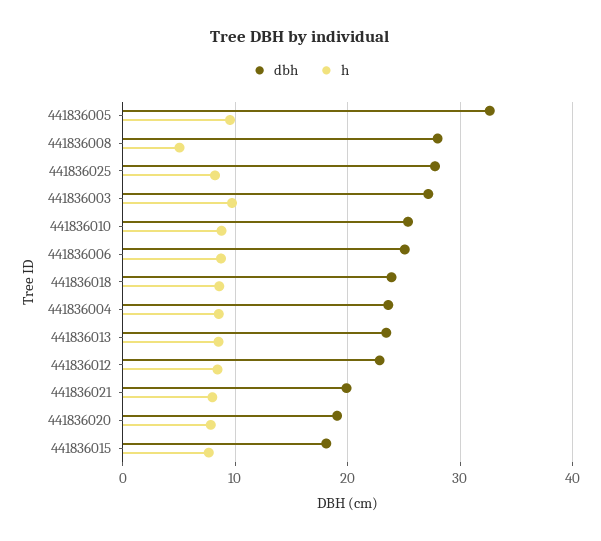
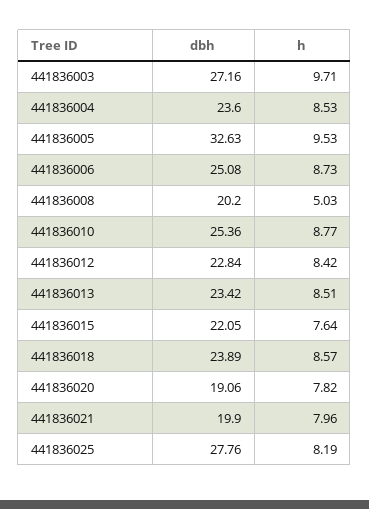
dbh, 441836008: 28 -> 20.2
dbh, 441836015: 18 -> 22.05

